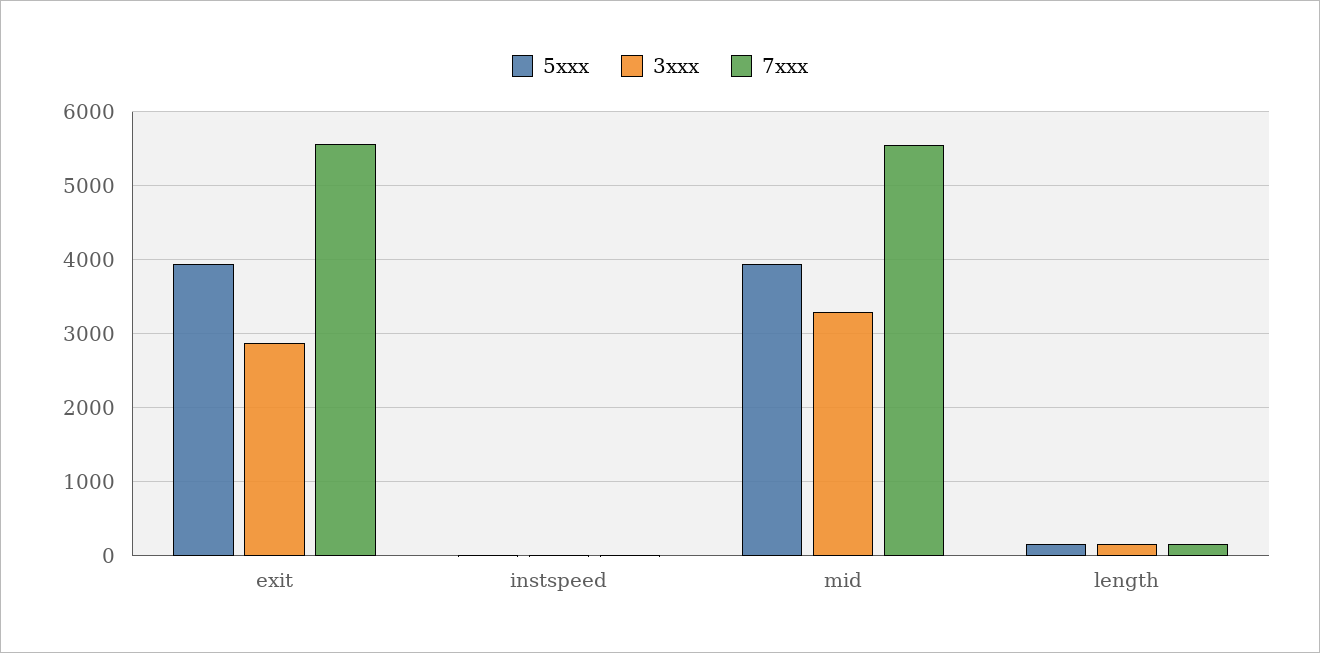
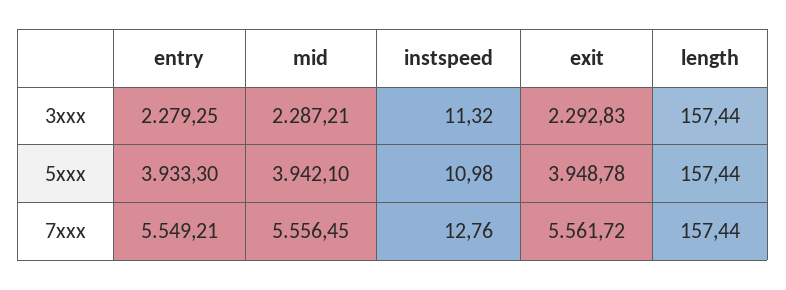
3xxx, exit: 2900 -> 2292.83
3xxx, mid: 3300 -> 2287.21
3xxx, entry: none -> 2279.25
5xxx, entry: none -> 3933.3
7xxx, entry: none -> 5549.21

